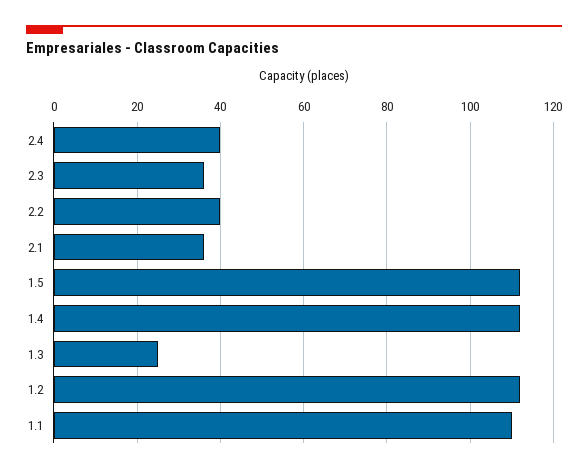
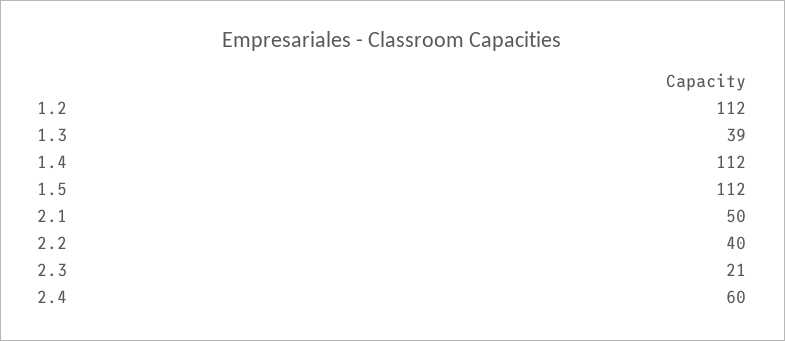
2.4: 40 -> 60
2.3: 35 -> 21
2.1: 35 -> 50
1.3: 25 -> 39
1.1: 110 -> none

